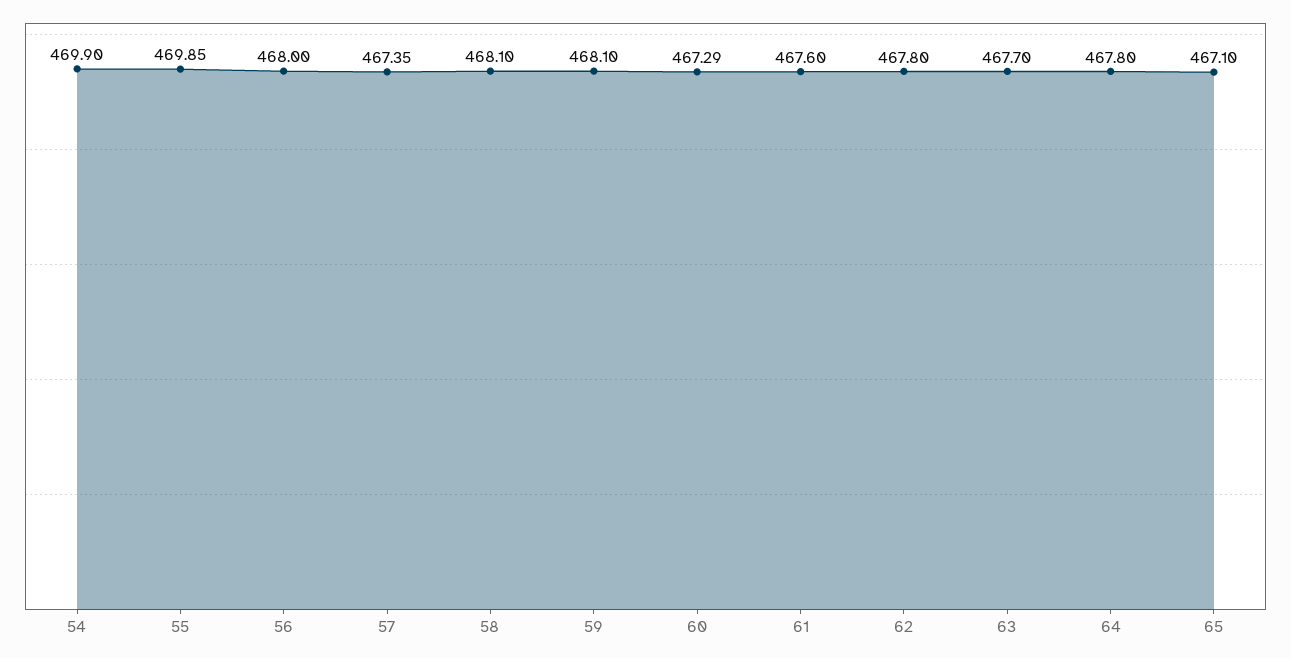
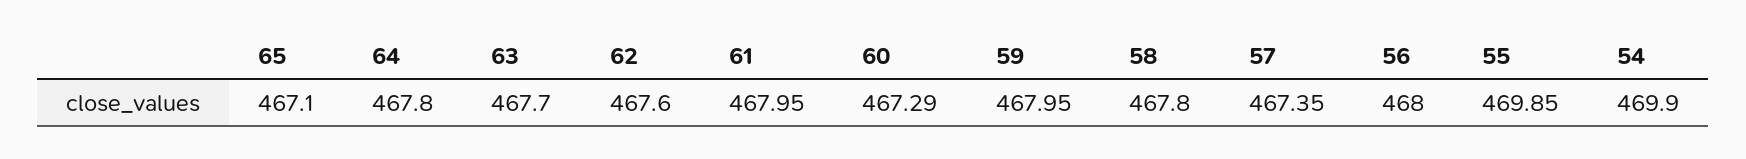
58: 468.1 -> 467.8
59: 468.1 -> 467.95
61: 467.6 -> 467.95
62: 467.8 -> 467.6

